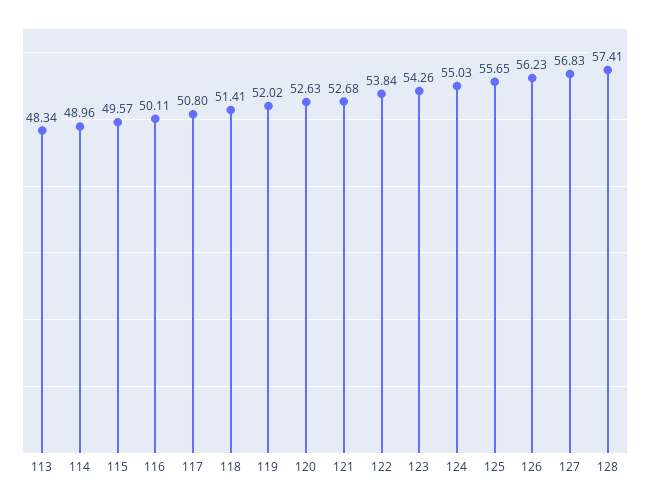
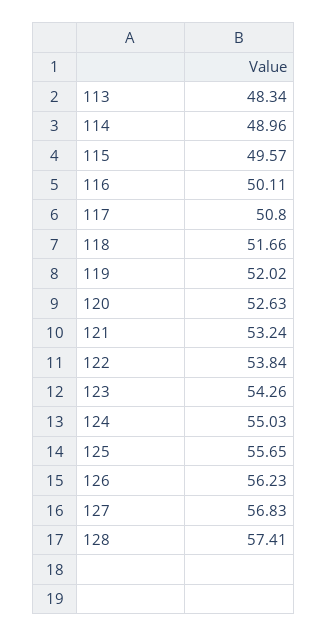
118: 51.41 -> 51.66
121: 52.68 -> 53.24

